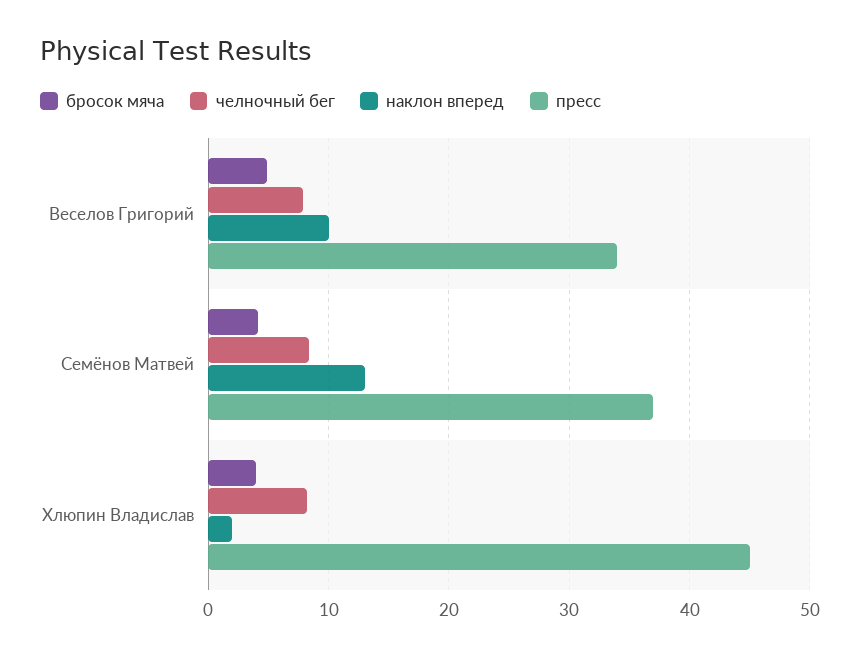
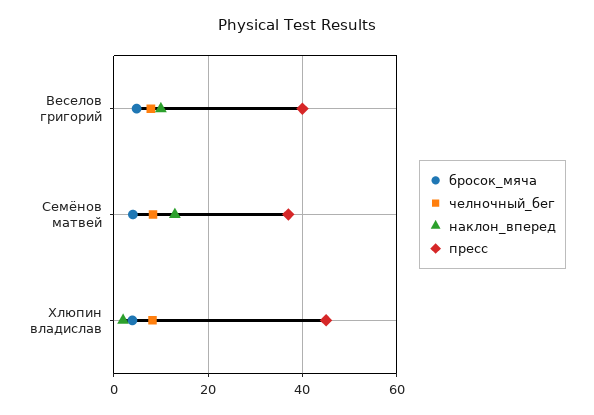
пресс, Веселов Григорий: 34 -> 40

